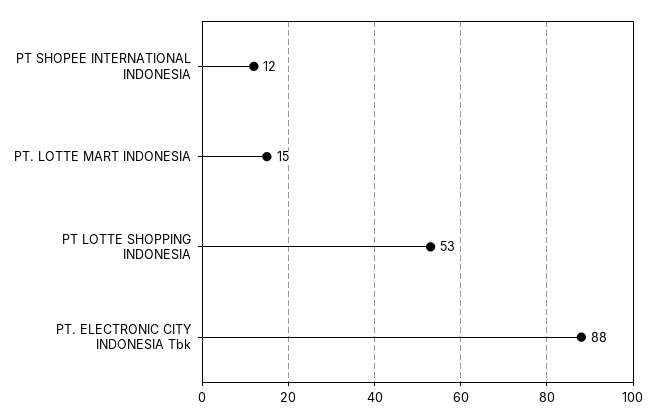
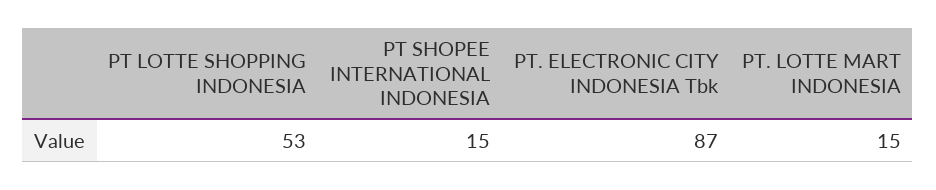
PT SHOPEE INTERNATIONAL INDONESIA: 12 -> 15
PT. ELECTRONIC CITY INDONESIA Tbk: 88 -> 87

